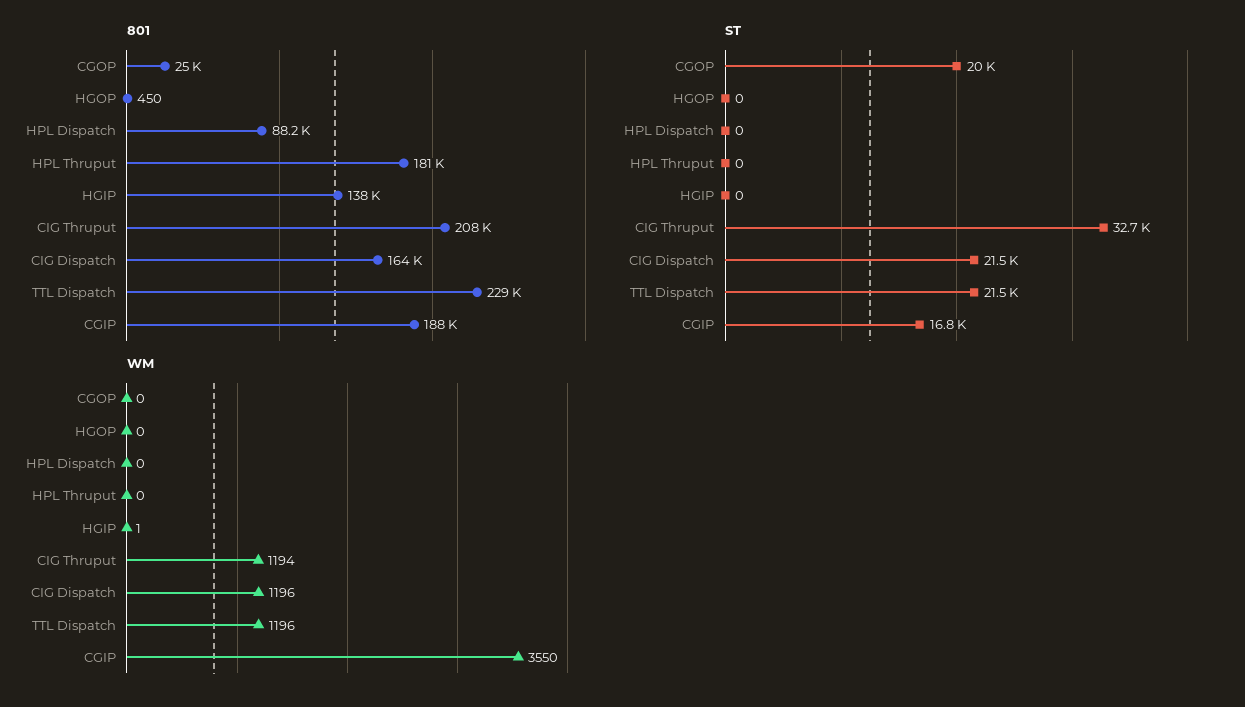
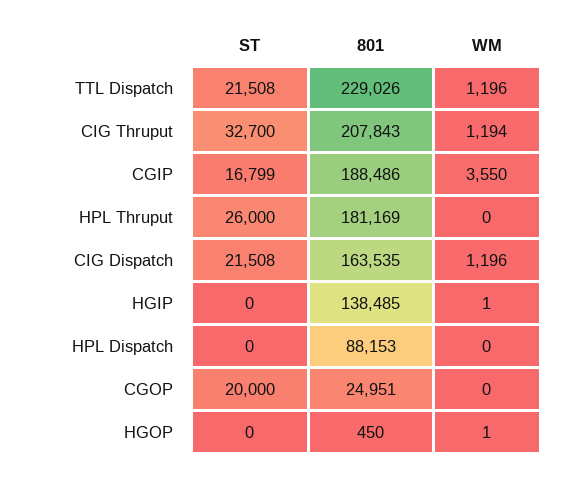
ST, HPL Thruput: 0 -> 26000
WM, HGOP: 0 -> 1

